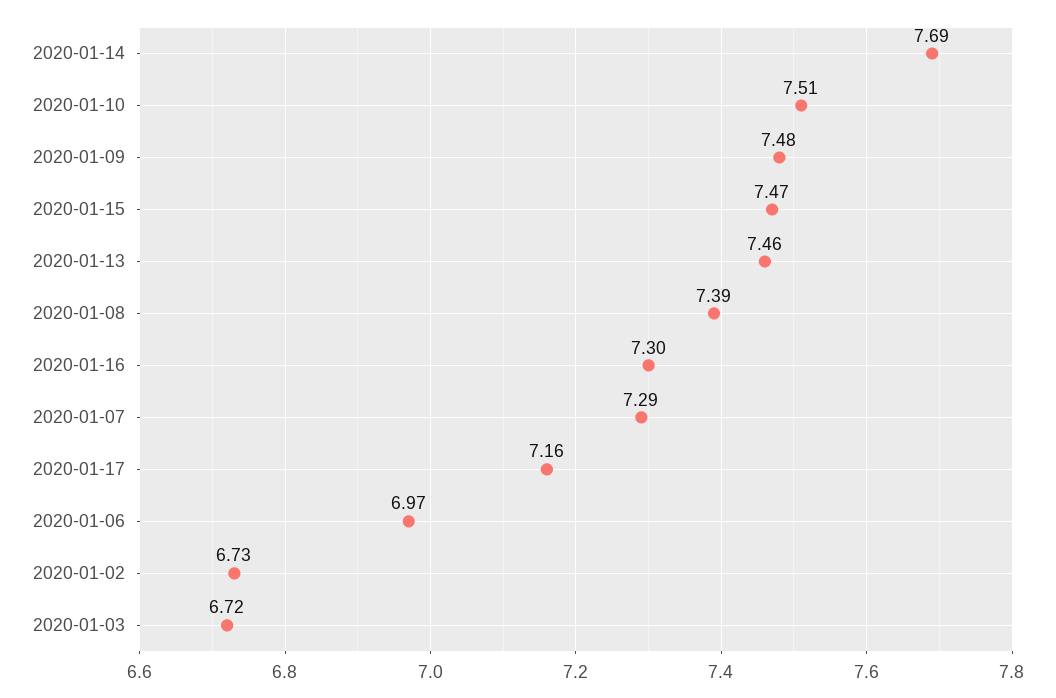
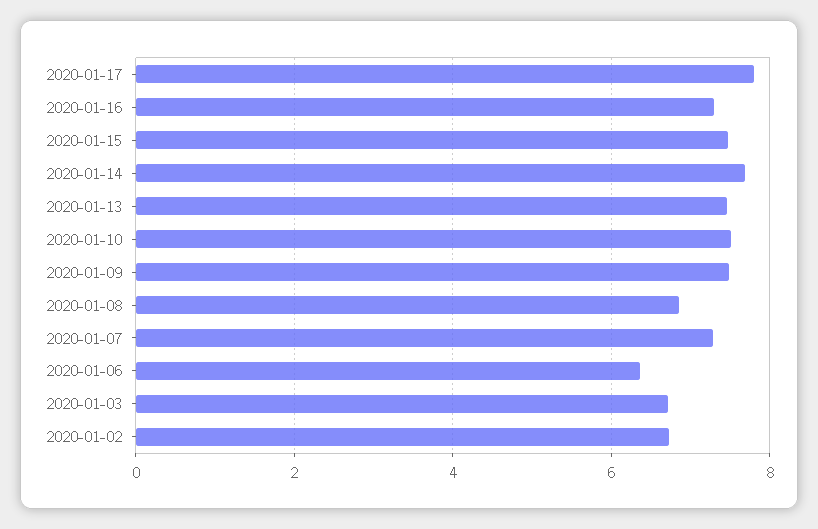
2020-01-08: 7.39 -> 6.8
2020-01-17: 7.16 -> 7.8
2020-01-06: 6.97 -> 6.4

